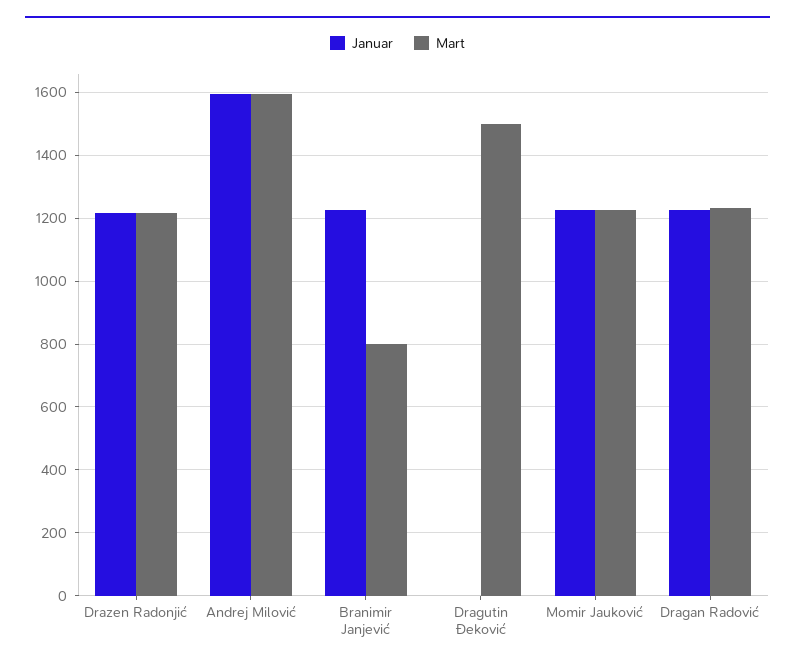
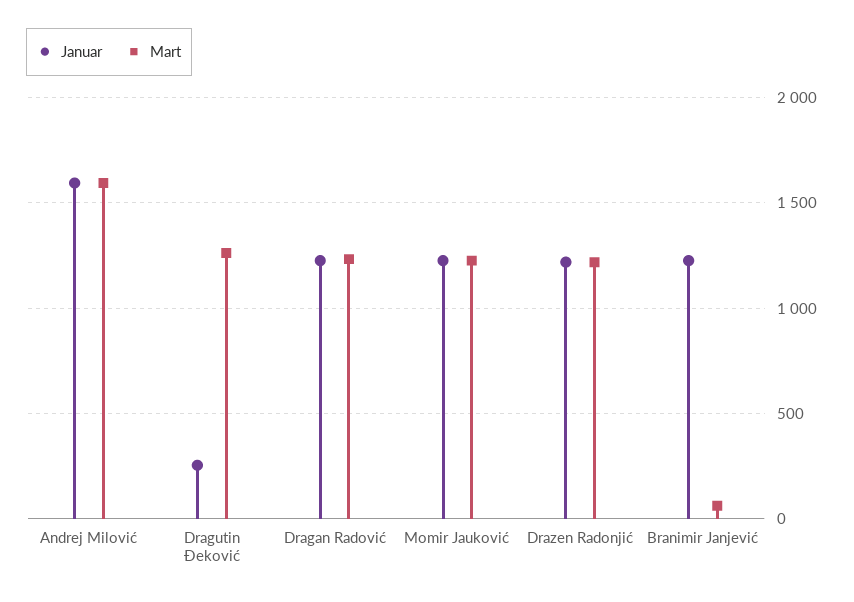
Mart, Branimir Janjević: 800 -> 50
Januar, Dragutin Đeković: 0 -> 250
Mart, Dragutin Đeković: 1500 -> 1250

